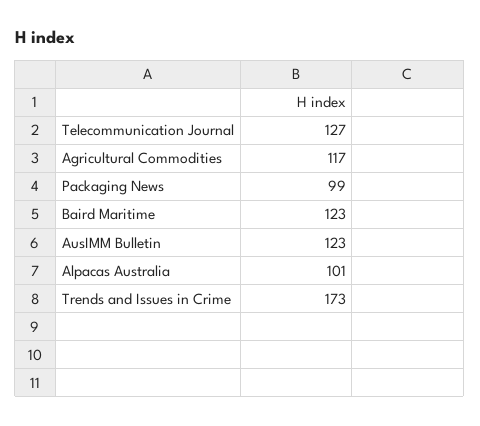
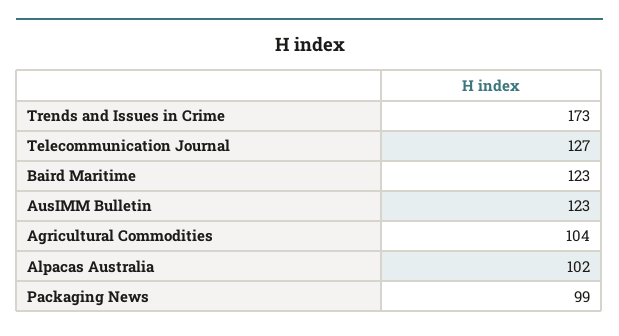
Agricultural Commodities: 117 -> 104
Alpacas Australia: 101 -> 102

